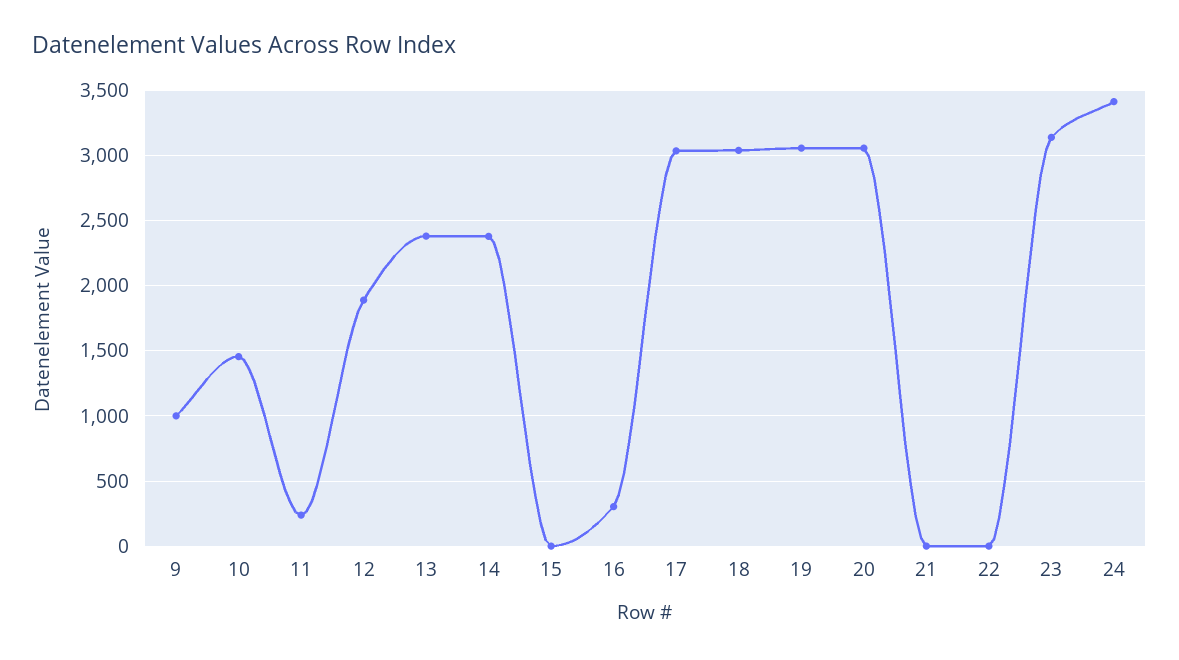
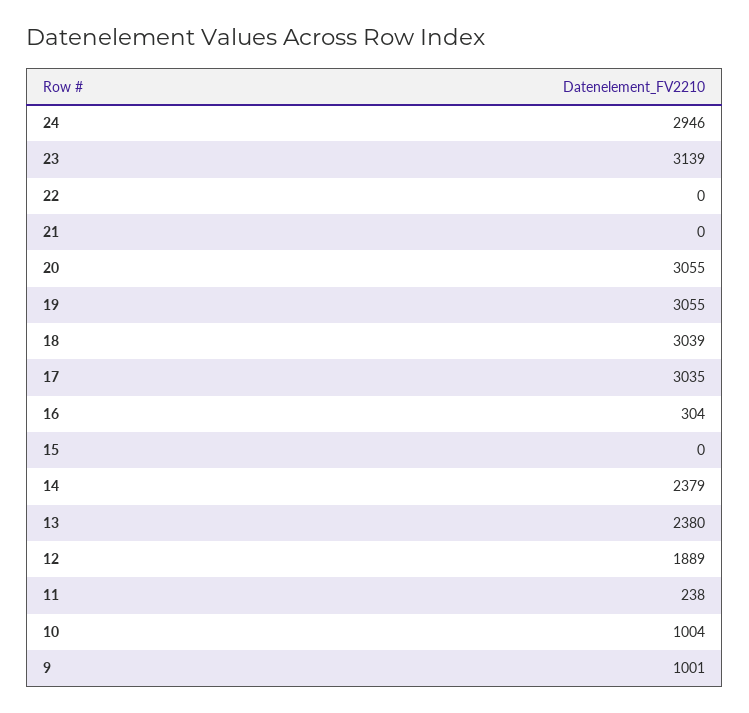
10: 1450 -> 1004
24: 3400 -> 2946

